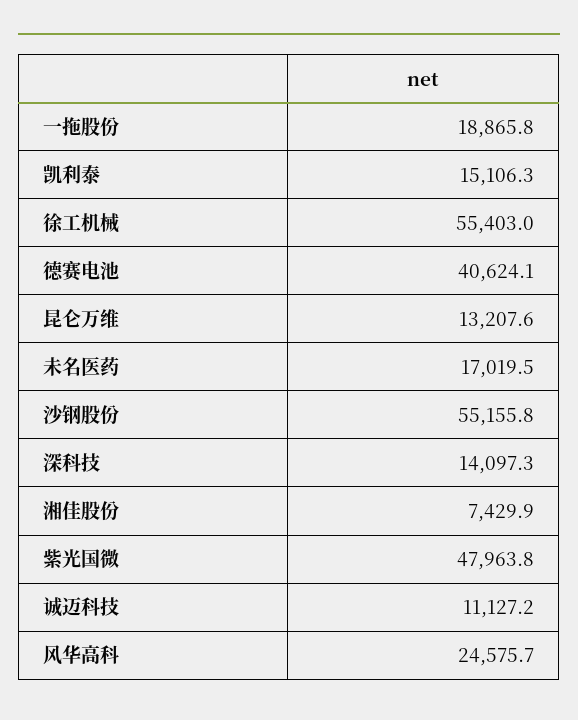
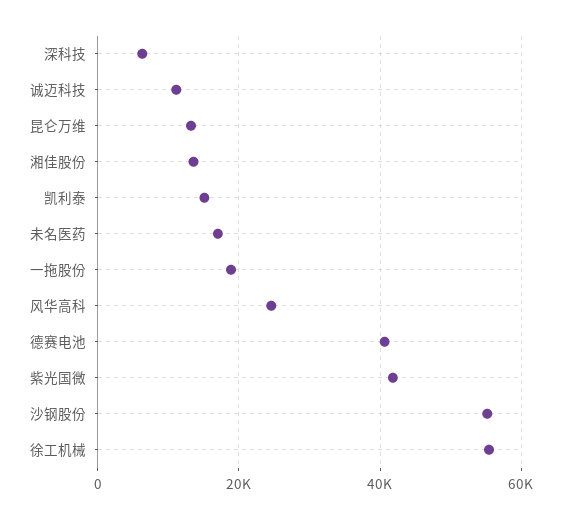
深科技: 14097.3 -> 6000
湘佳股份: 7429.9 -> 14000
紫光国微: 47963.8 -> 42000

